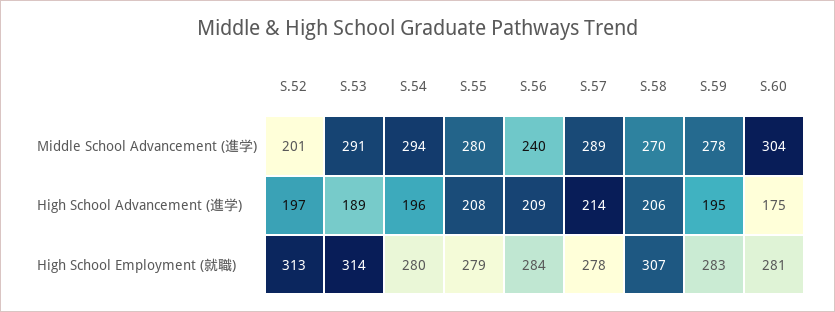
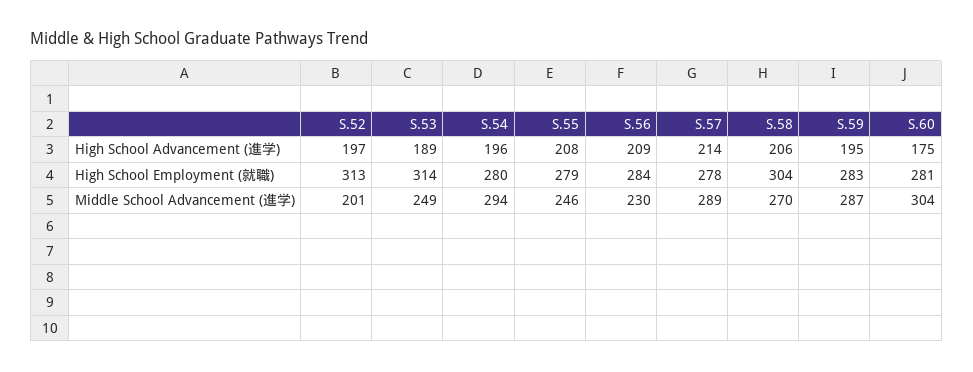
S.53, Middle School Advancement (進学): 291 -> 249
S.55, Middle School Advancement (進学): 280 -> 246
S.56, Middle School Advancement (進学): 240 -> 230
S.59, Middle School Advancement (進学): 278 -> 287
S.58, High School Employment (就職): 307 -> 304

